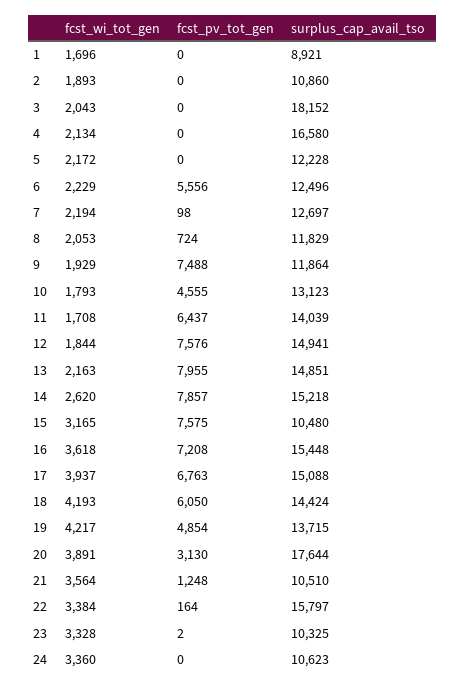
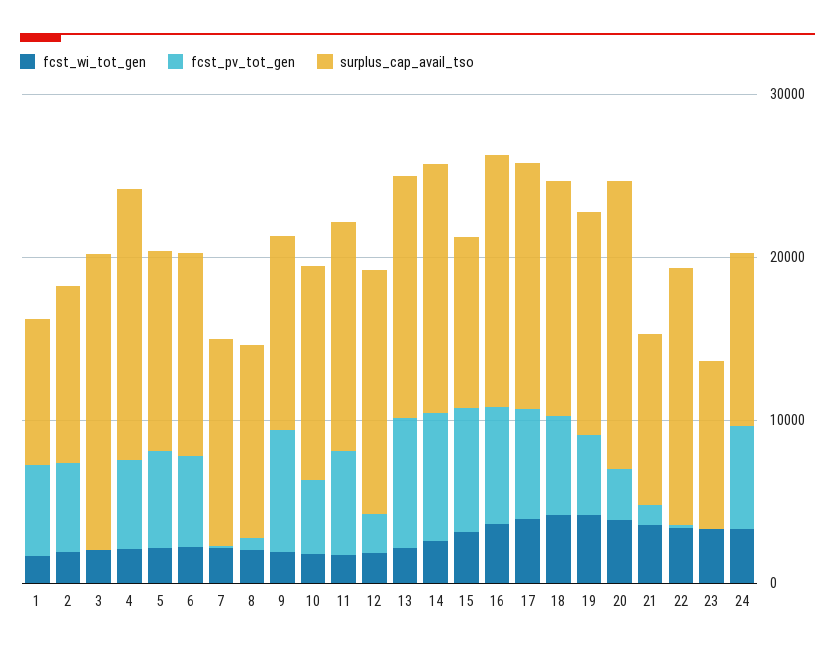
fcst_pv_tot_gen, 1: 0 -> 6000
fcst_pv_tot_gen, 2: 0 -> 6000
fcst_pv_tot_gen, 4: 0 -> 6000
fcst_pv_tot_gen, 5: 0 -> 6000
fcst_pv_tot_gen, 12: 7576 -> 2000
fcst_pv_tot_gen, 24: 0 -> 6000

